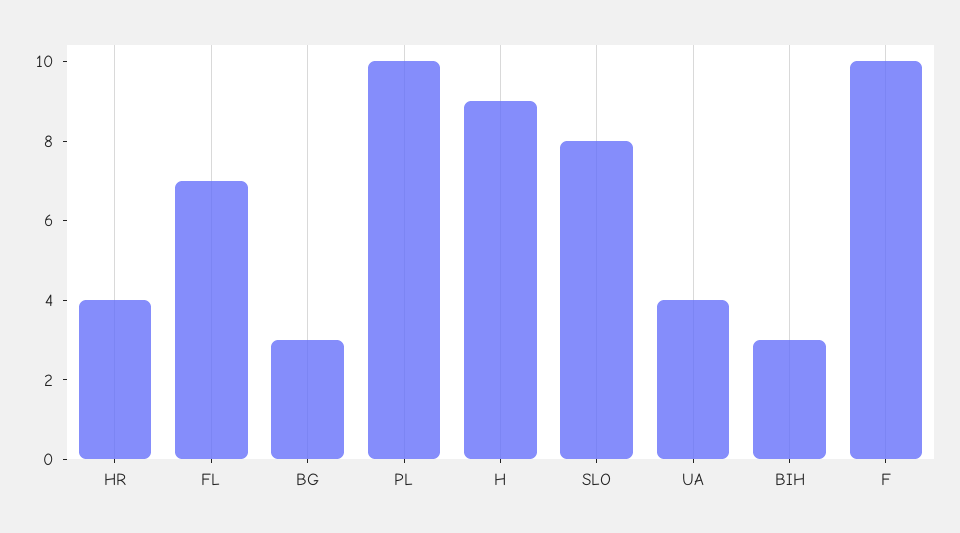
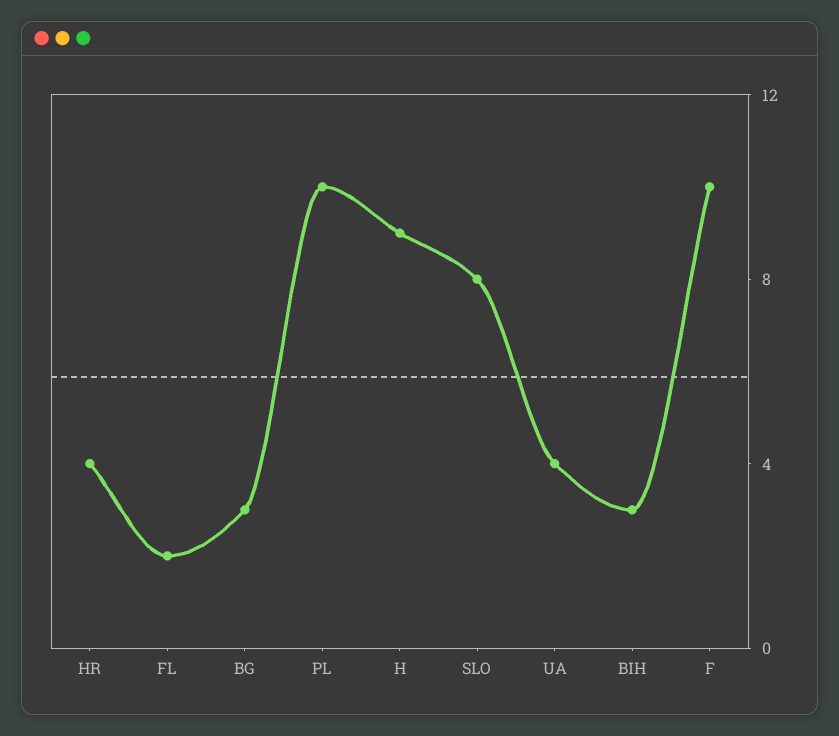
FL: 7 -> 2

